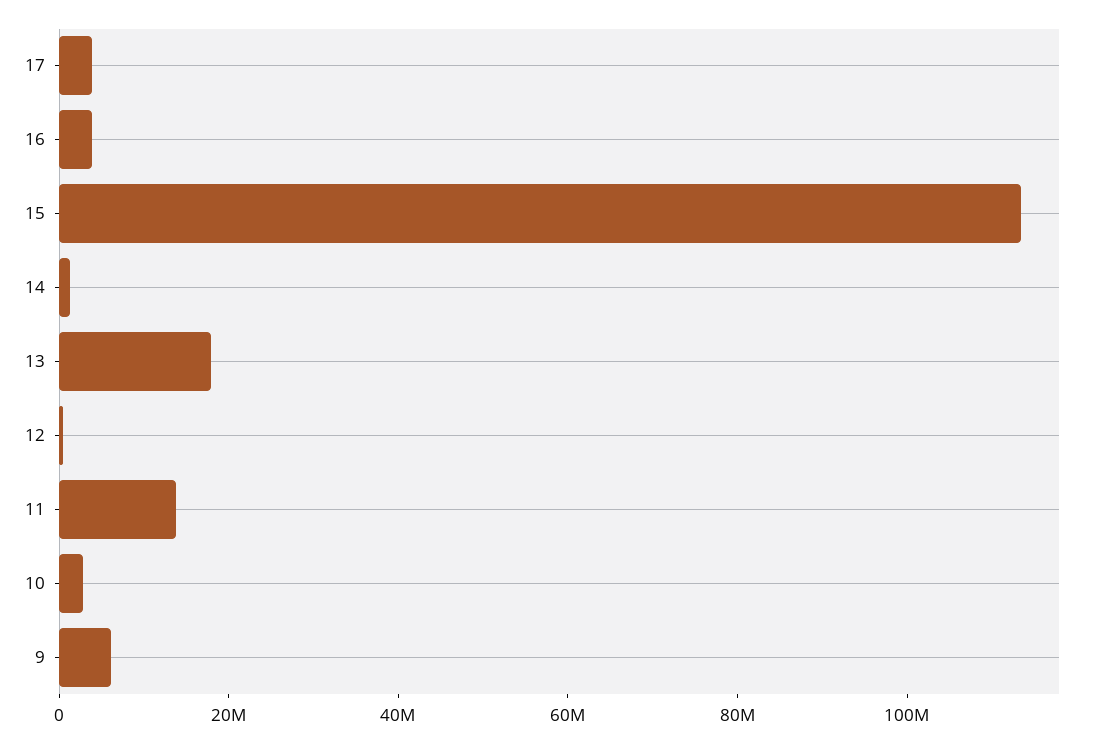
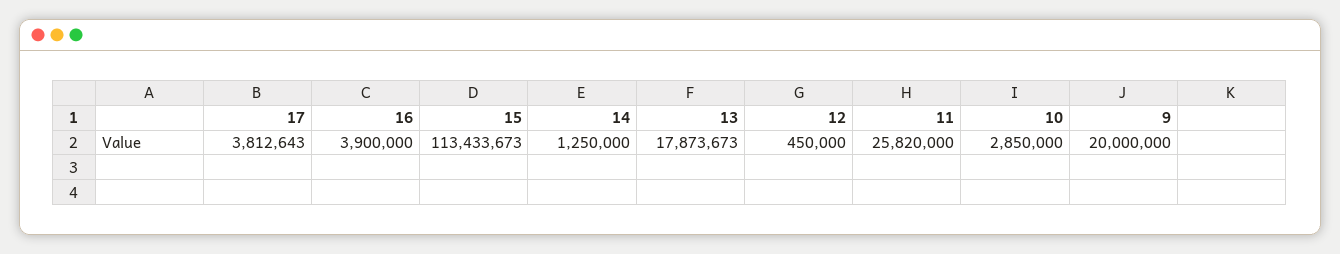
11: 15000000 -> 25820000
9: 5000000 -> 20000000

